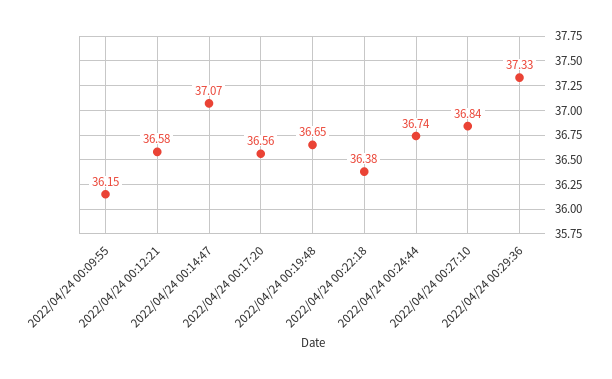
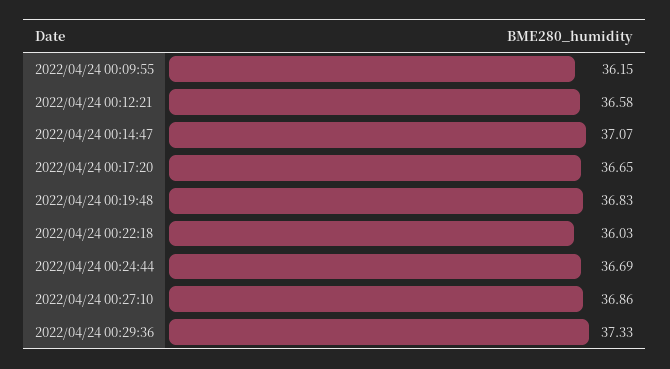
2022/04/24 00:17:20: 36.56 -> 36.65
2022/04/24 00:19:48: 36.65 -> 36.83
2022/04/24 00:22:18: 36.38 -> 36.03
2022/04/24 00:24:44: 36.74 -> 36.69
2022/04/24 00:27:10: 36.84 -> 36.86

